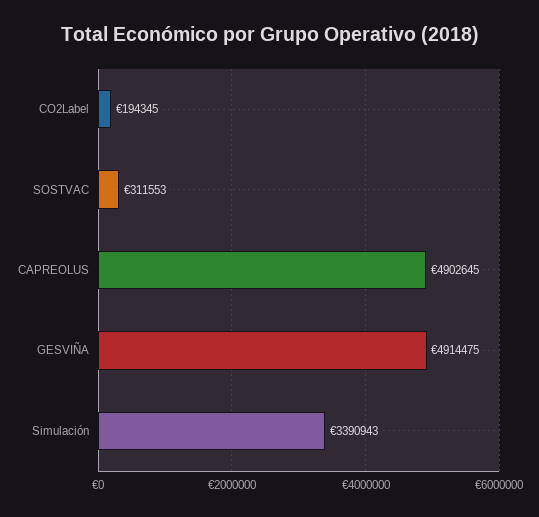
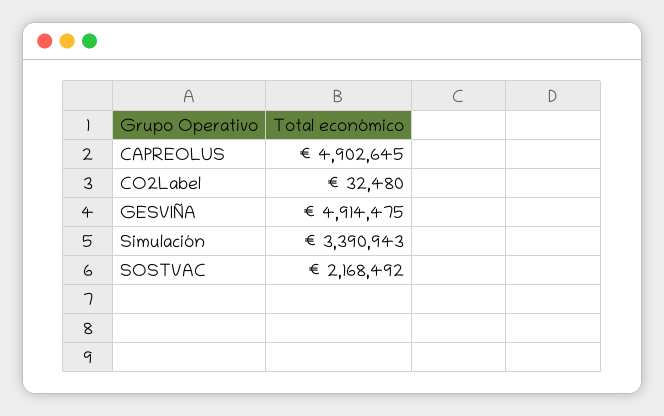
CO2Label: 194345 -> 32480
SOSTVAC: 311553 -> 2168492

